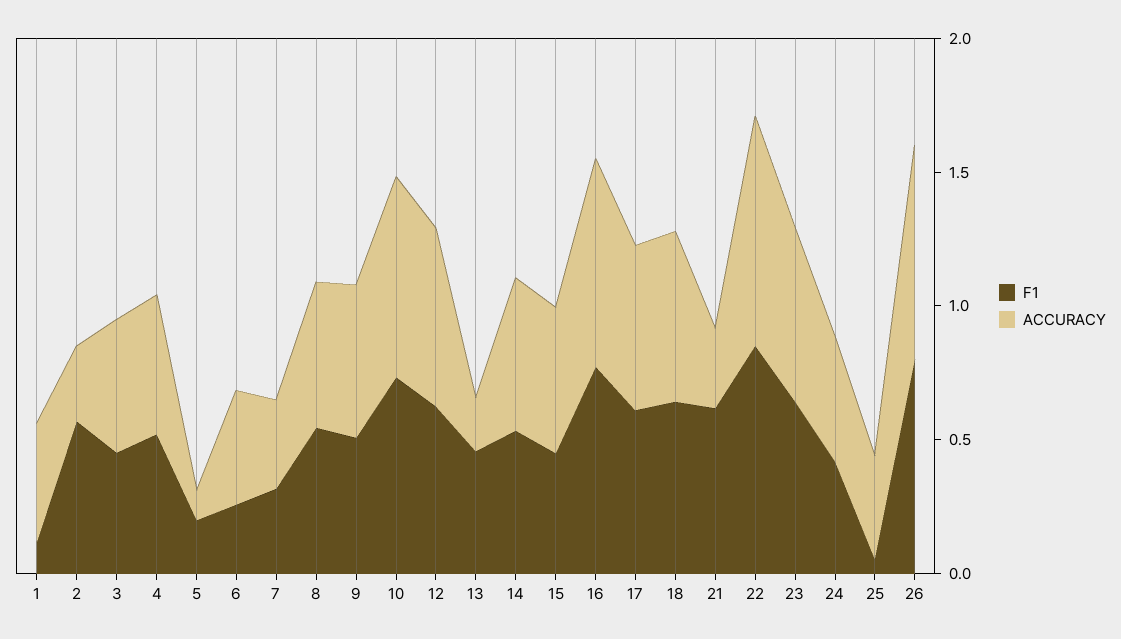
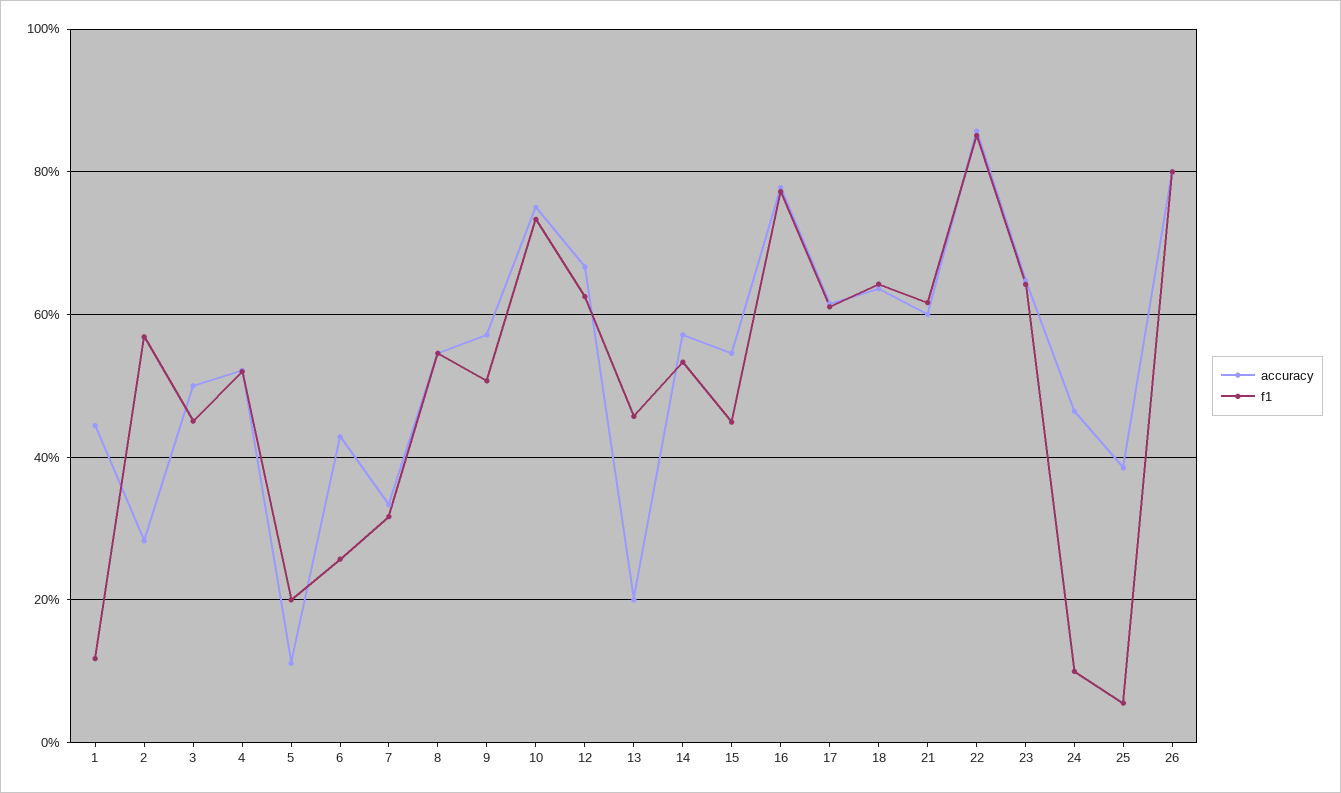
ACCURACY, 21: 0.3 -> 0.6
F1, 24: 0.4 -> 0.1

